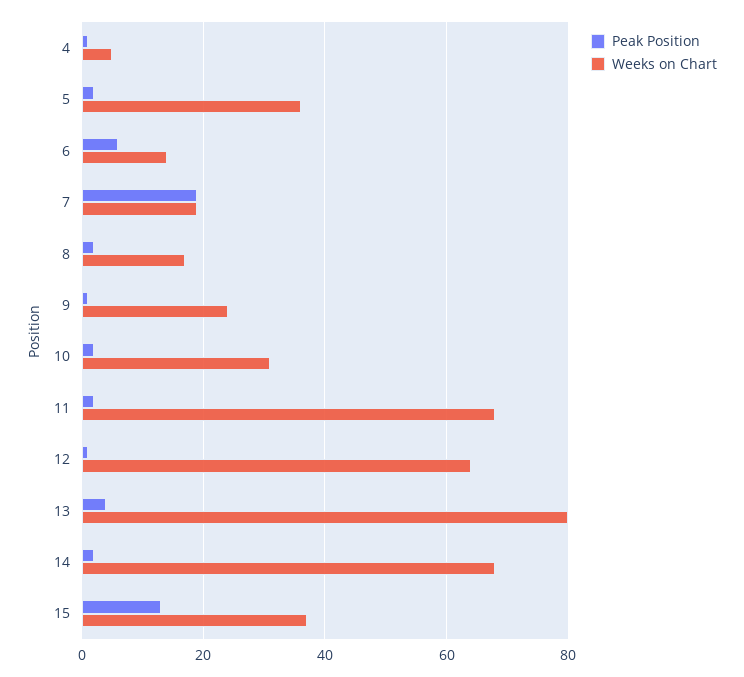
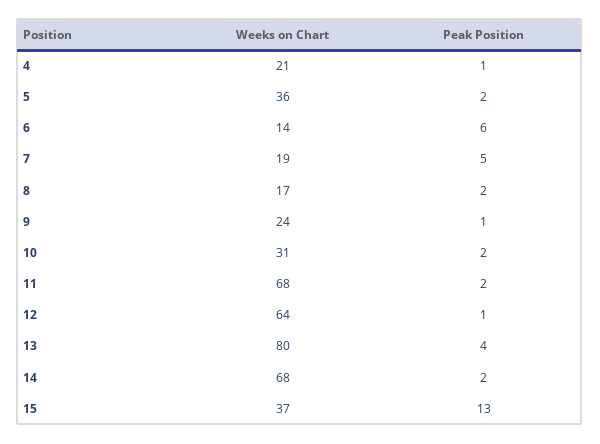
Weeks on Chart, 4: 5 -> 21
Peak Position, 7: 20 -> 5

